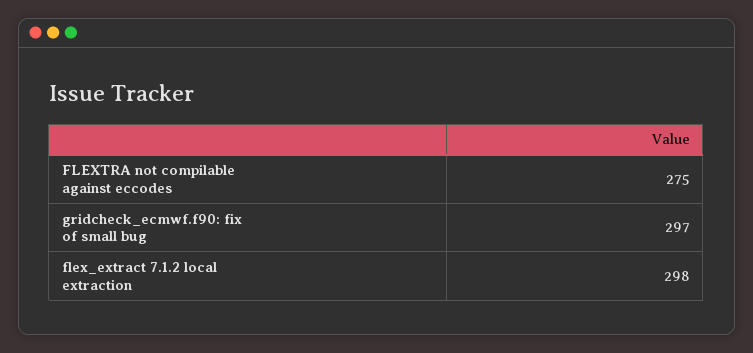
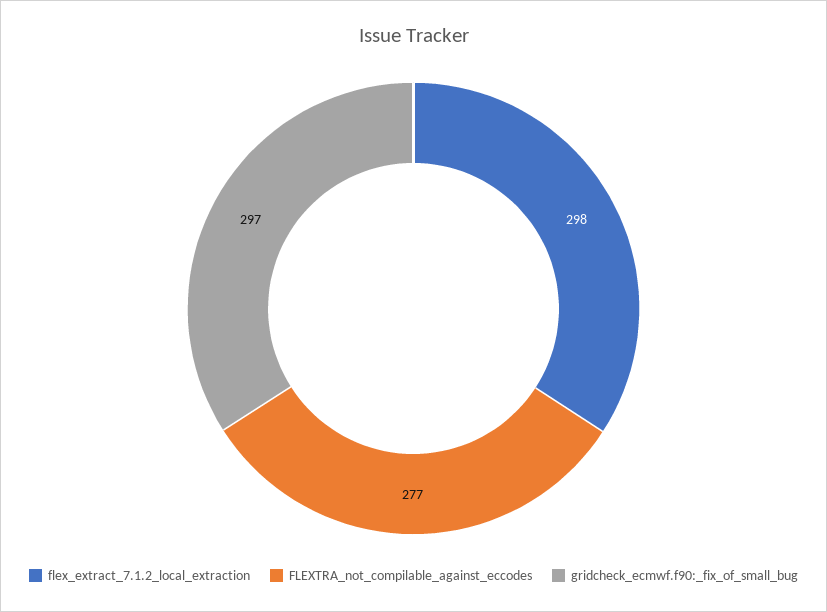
FLEXTRA not compilable against eccodes: 275 -> 277

